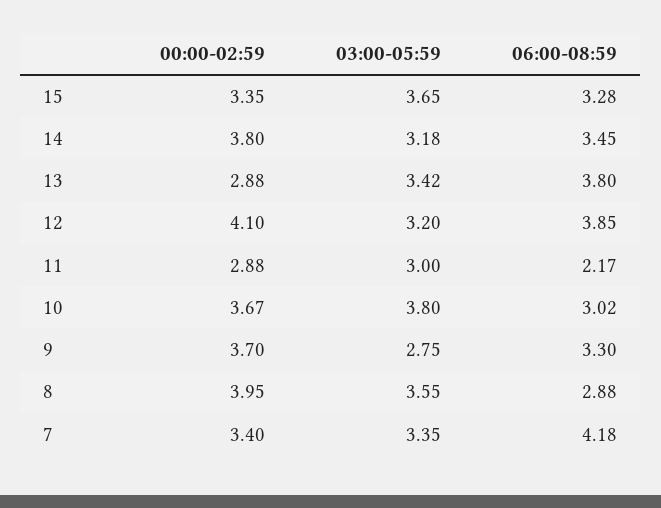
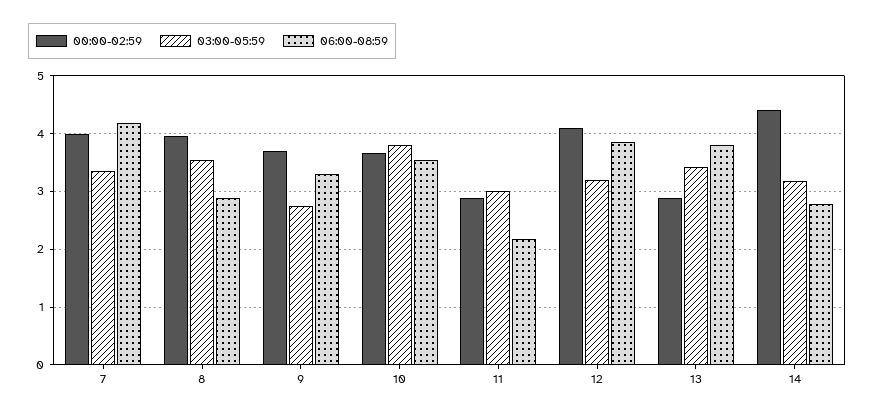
00:00-02:59, 15: 3.35 -> none
03:00-05:59, 15: 3.65 -> none
06:00-08:59, 15: 3.28 -> none
00:00-02:59, 14: 3.8 -> 4.4
06:00-08:59, 14: 3.45 -> 2.8
06:00-08:59, 10: 3.02 -> 3.6
00:00-02:59, 7: 3.4 -> 4

